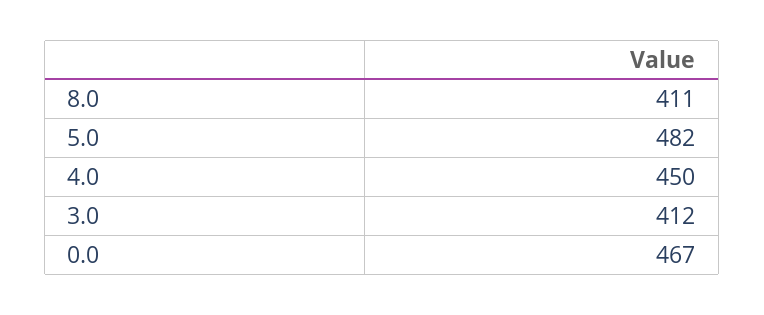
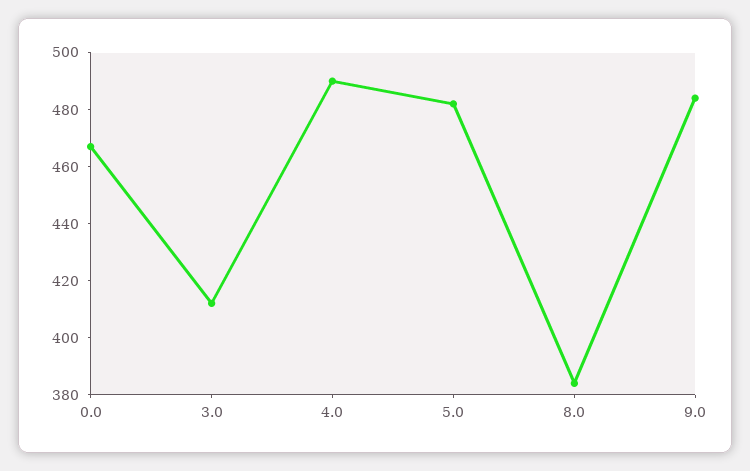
8.0: 411 -> 385
4.0: 450 -> 490
9.0: none -> 485

